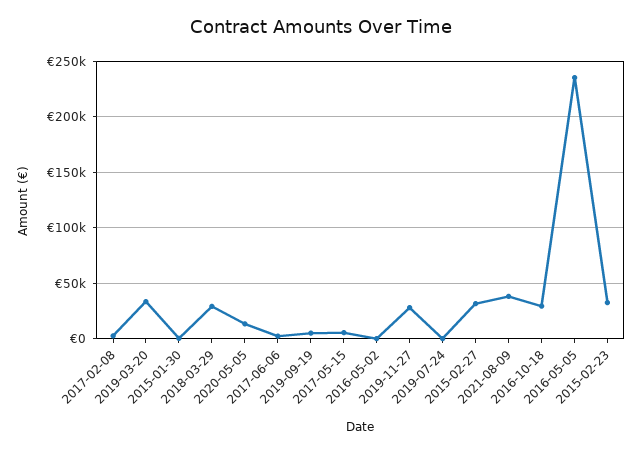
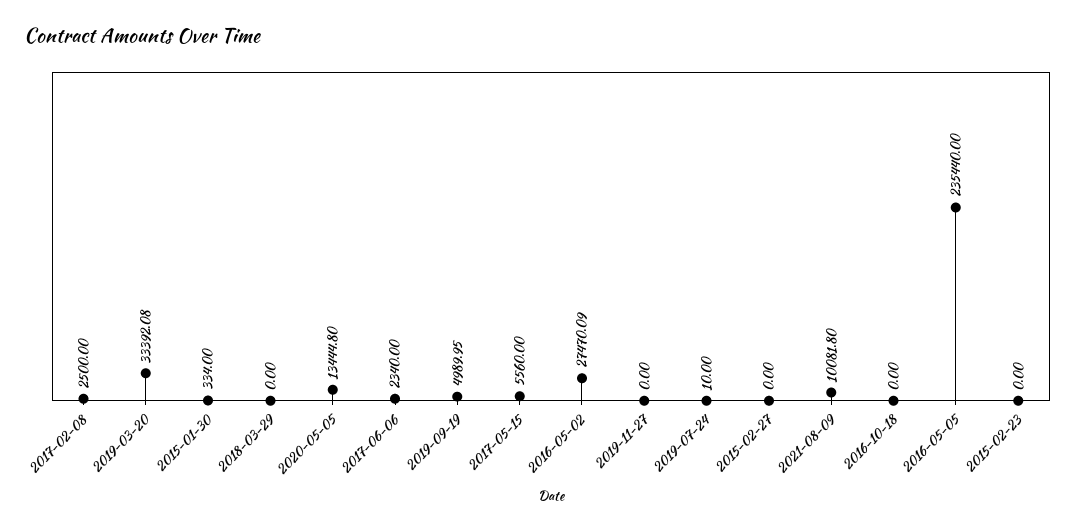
2018-03-29: 30000 -> 0
2016-05-02: 0 -> 27470.09
2019-11-27: 30000 -> 0
2015-02-27: 30000 -> 0
2021-08-09: 40000 -> 10081.8
2016-10-18: 30000 -> 0
2015-02-23: 30000 -> 0

